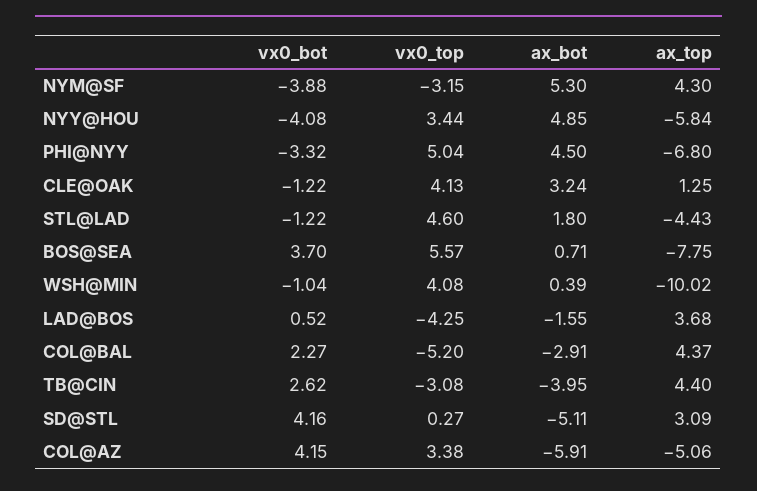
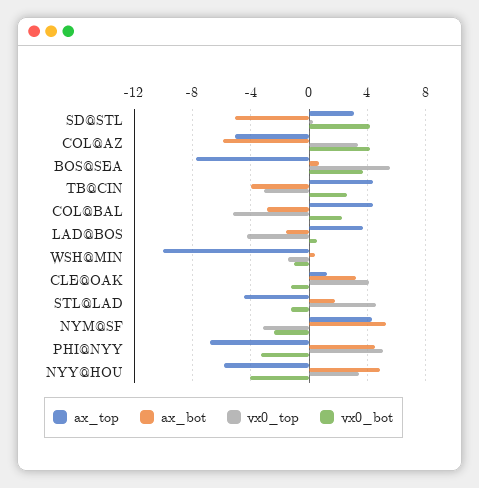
vx0_bot, NYM@SF: -3.88 -> -2.5
vx0_top, WSH@MIN: 4.08 -> -1.5

